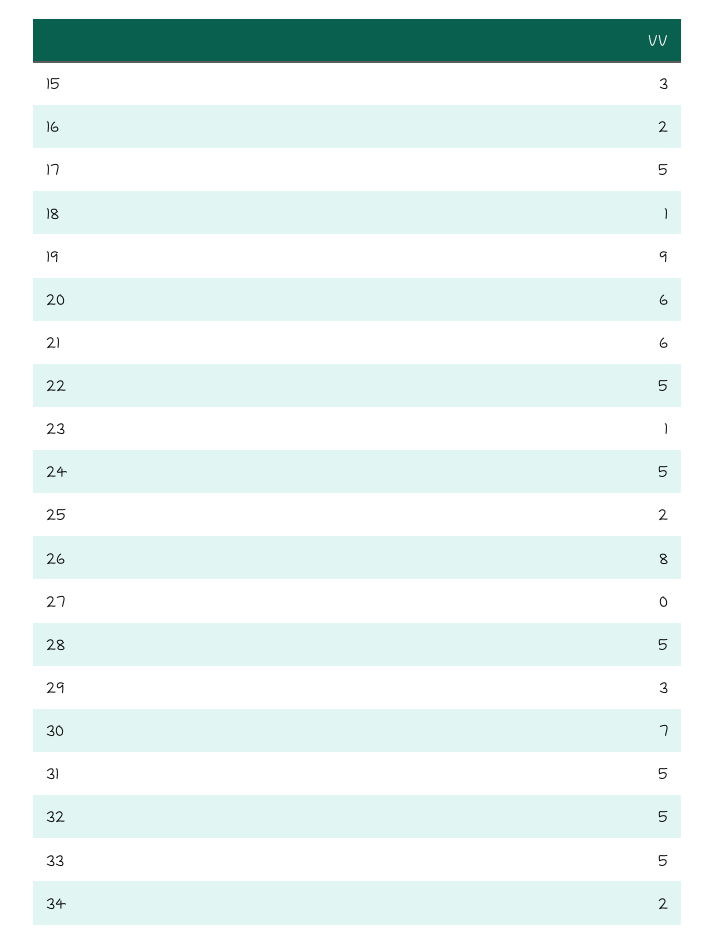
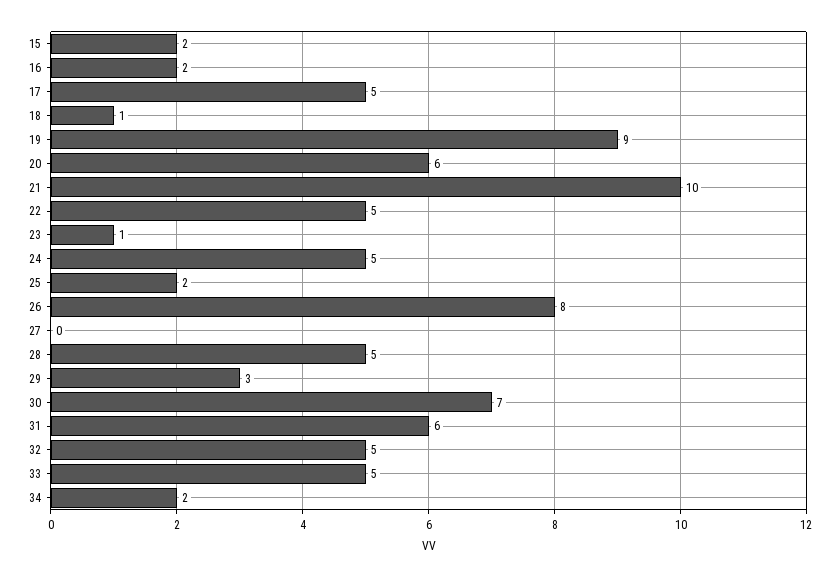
15: 3 -> 2
21: 6 -> 10
31: 5 -> 6

